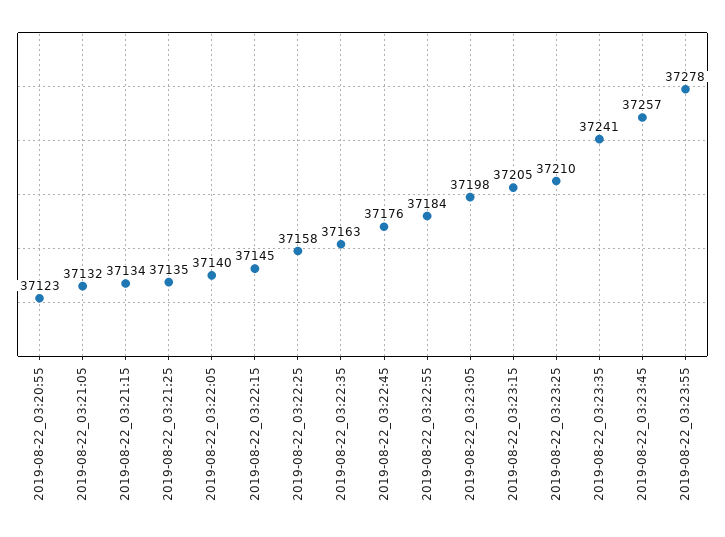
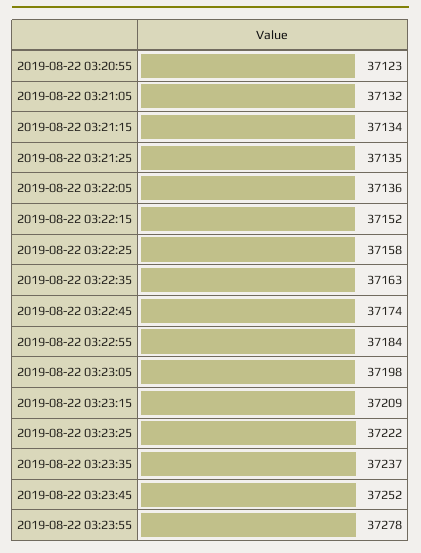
2019-08-22_03:22:05: 37140 -> 37136
2019-08-22_03:22:15: 37145 -> 37152
2019-08-22_03:22:45: 37176 -> 37174
2019-08-22_03:23:15: 37205 -> 37209
2019-08-22_03:23:25: 37210 -> 37222
2019-08-22_03:23:35: 37241 -> 37237
2019-08-22_03:23:45: 37257 -> 37252

